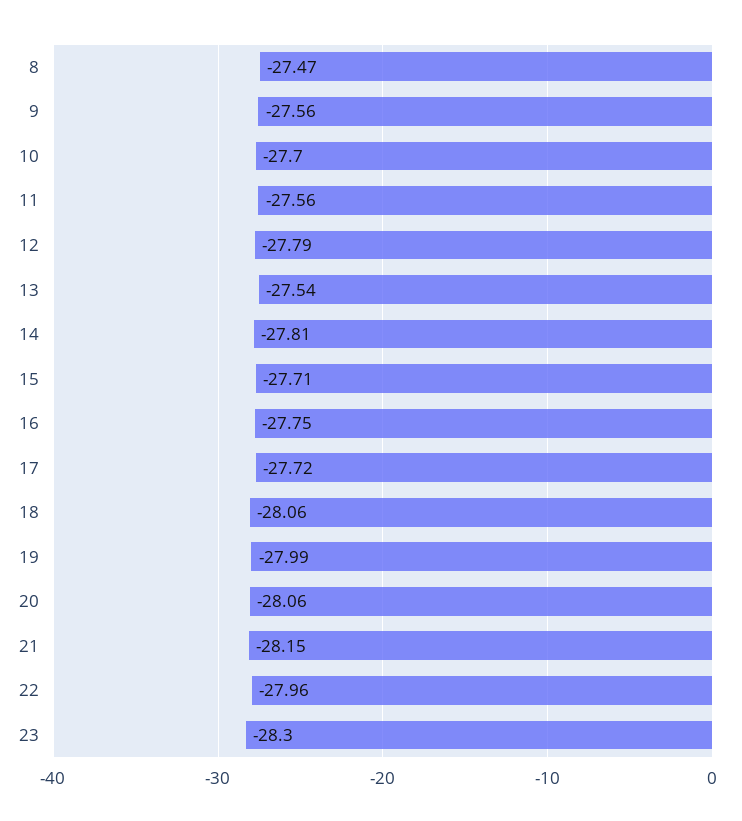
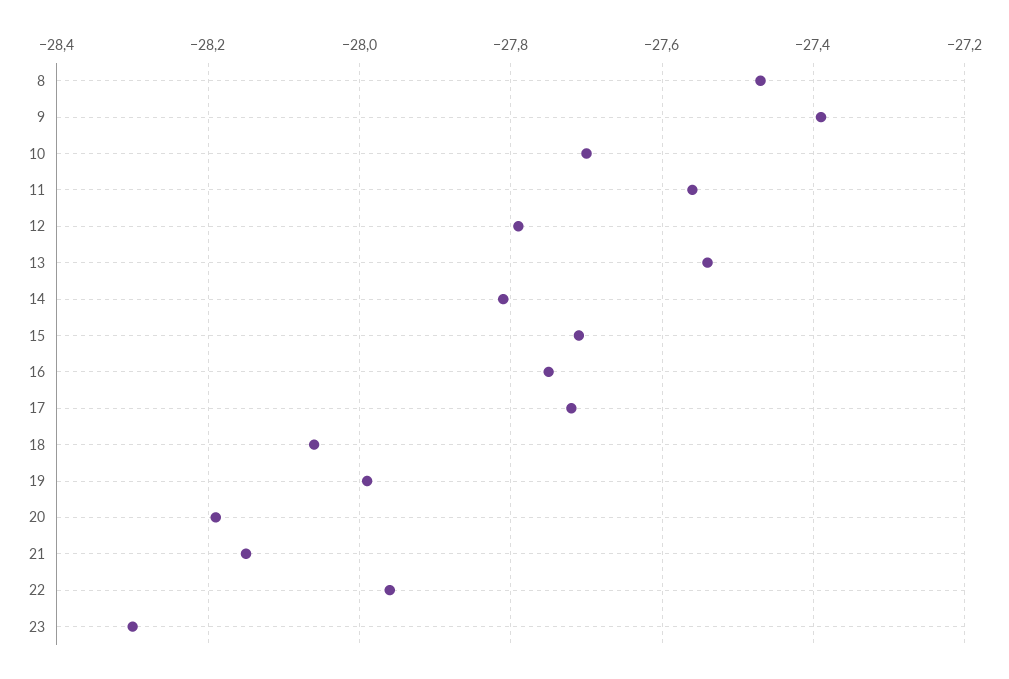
9: -27.56 -> -27.4
20: -28.06 -> -28.2

